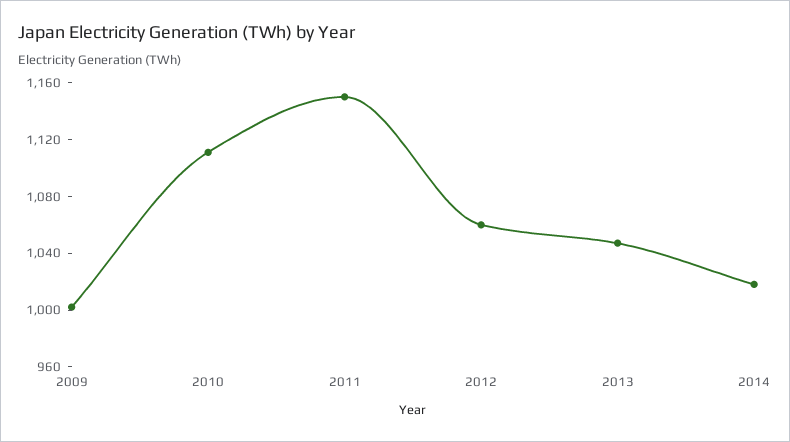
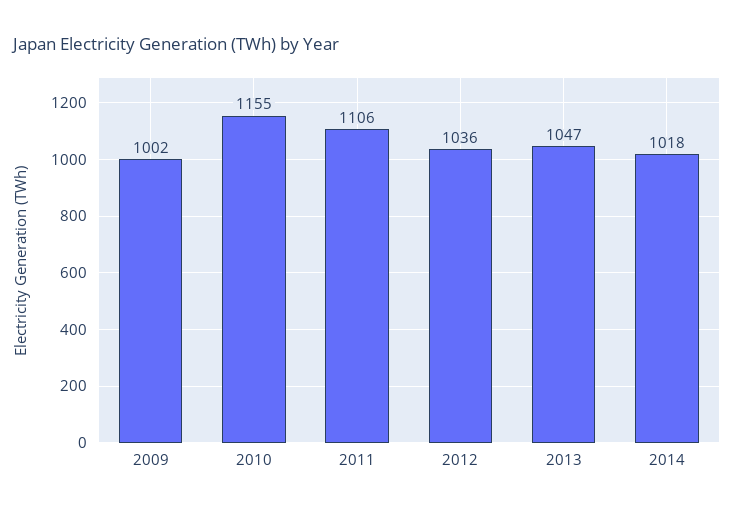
2010: 1110 -> 1155
2011: 1150 -> 1106
2012: 1060 -> 1036

